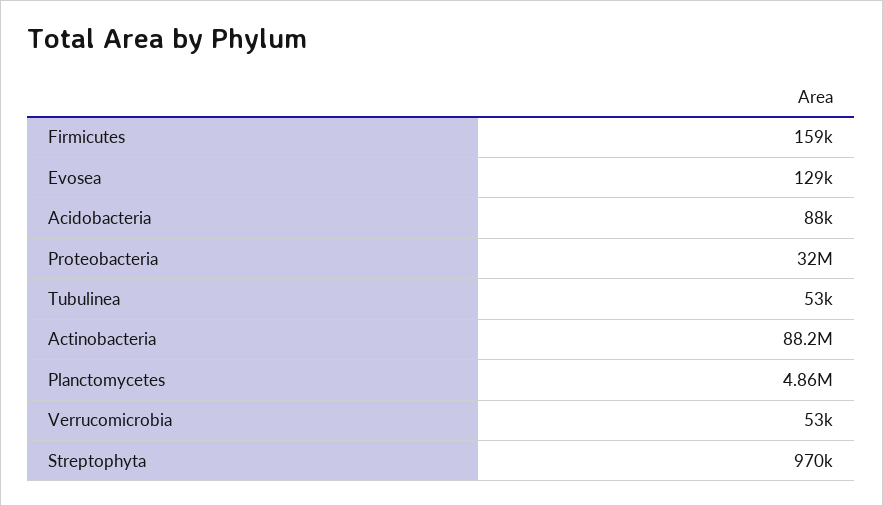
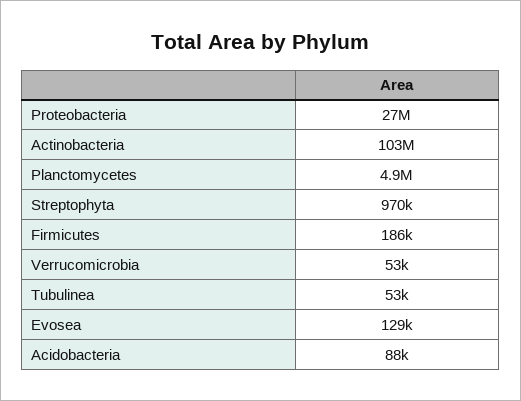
Firmicutes: 159000 -> 186000
Proteobacteria: 32000000 -> 27000000
Actinobacteria: 88200000 -> 103000000

